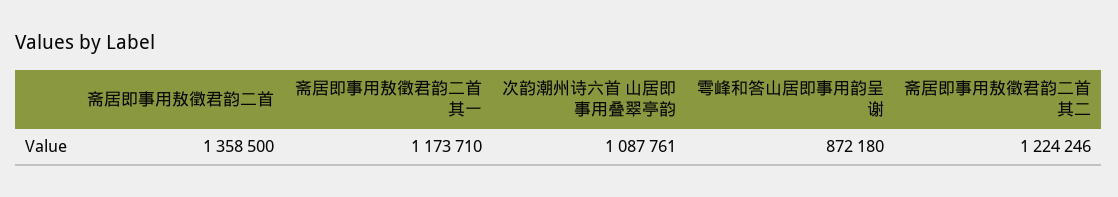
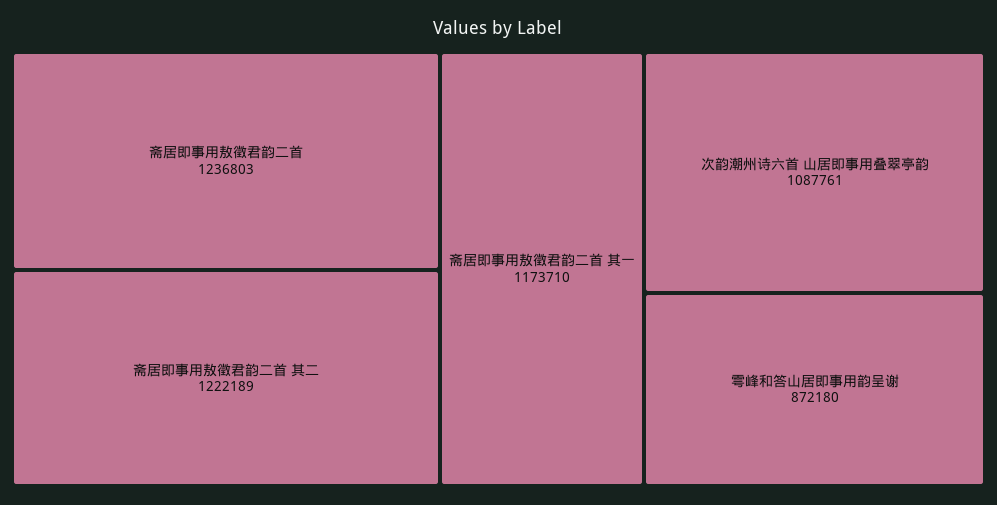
斋居即事用敖徵君韵二首: 1358500 -> 1236803
斋居即事用敖徵君韵二首 其二: 1224246 -> 1222189

